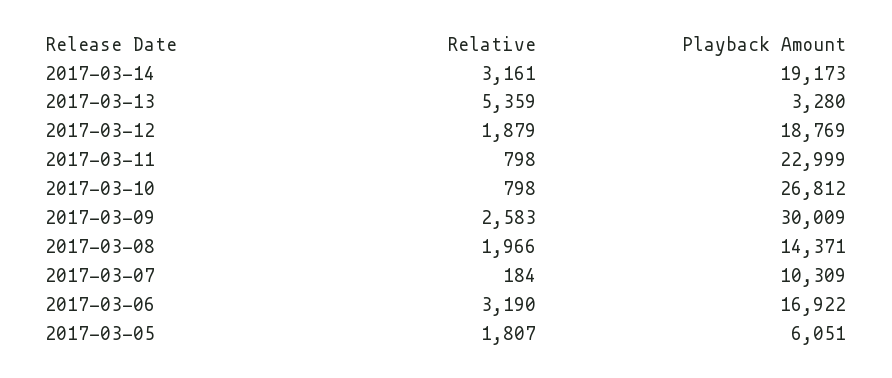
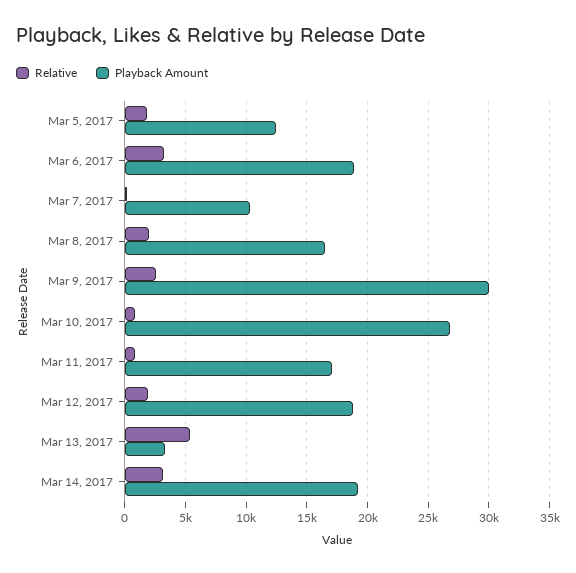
Playback Amount, 2017-03-11: 22999 -> 17000
Playback Amount, 2017-03-08: 14371 -> 16500
Playback Amount, 2017-03-06: 16922 -> 19000
Playback Amount, 2017-03-05: 6051 -> 12500

